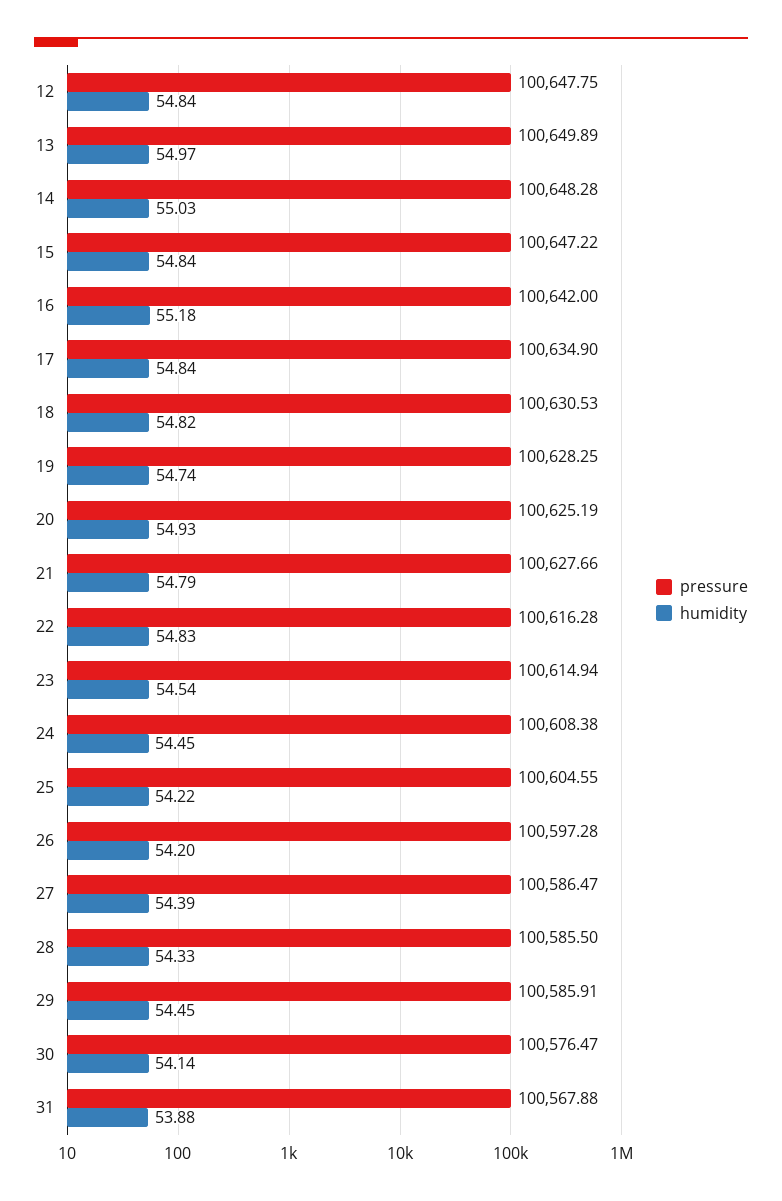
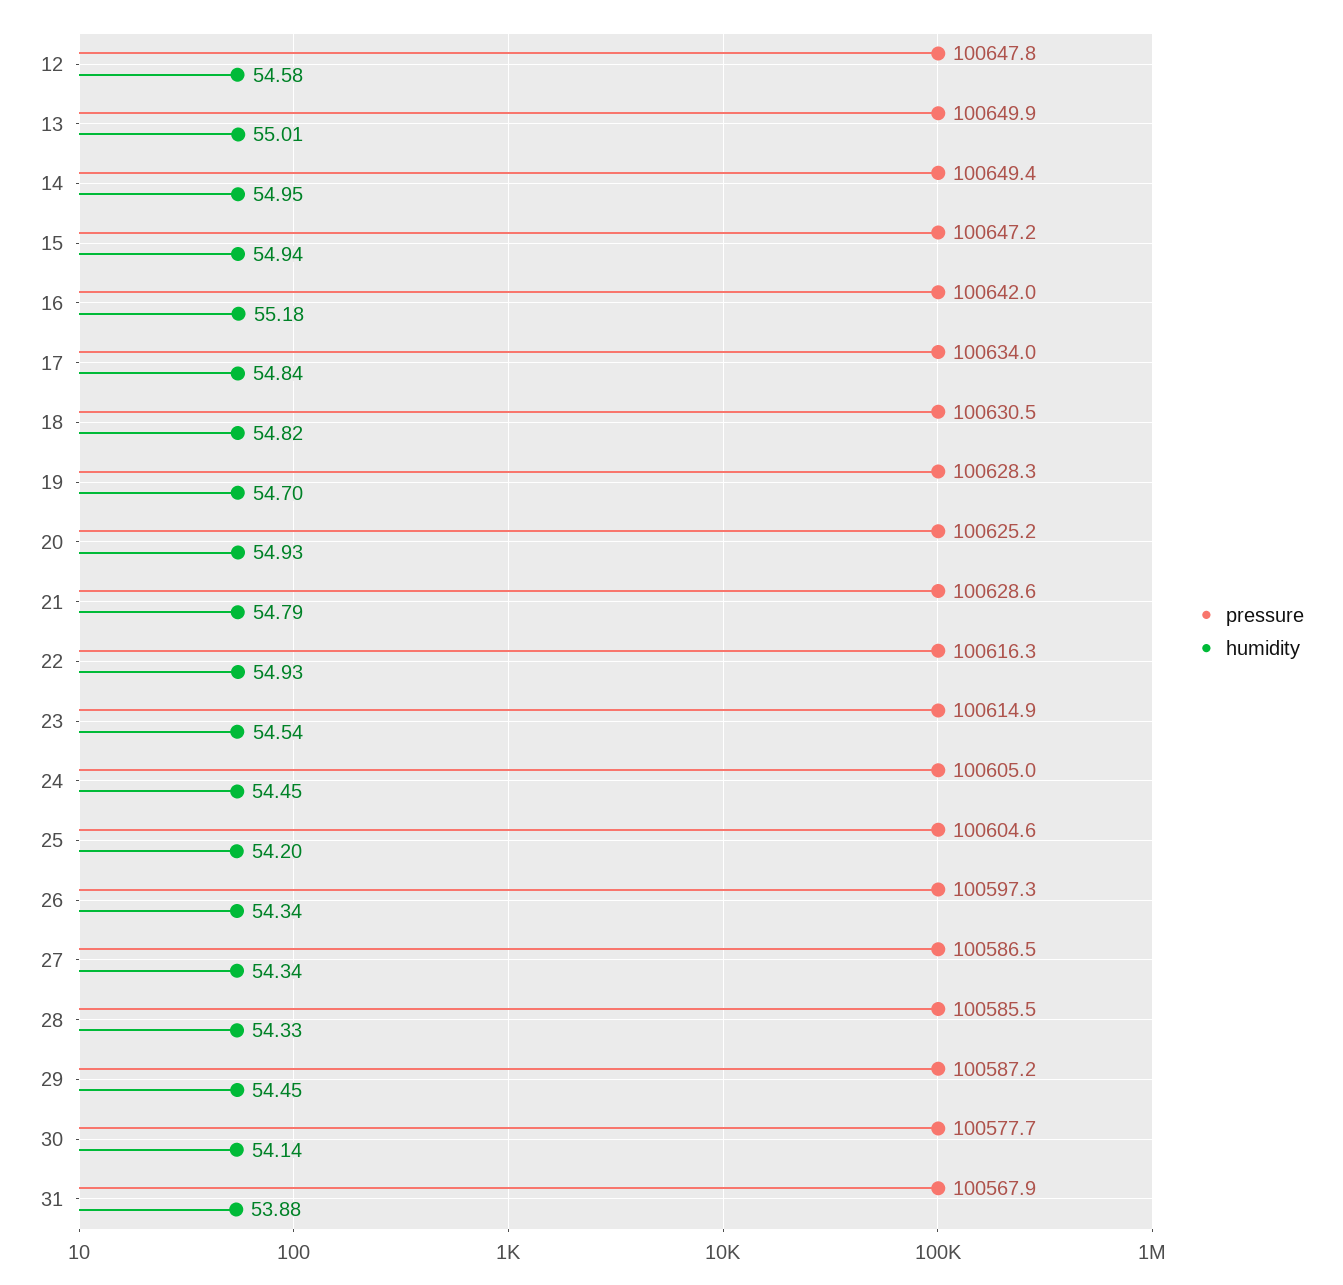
humidity, 12: 54.84 -> 54.58
humidity, 13: 54.97 -> 55.01
pressure, 14: 100648.28 -> 100649.4
humidity, 14: 55.03 -> 54.95
humidity, 15: 54.84 -> 54.94
pressure, 17: 100634.9 -> 100634
humidity, 19: 54.74 -> 54.7
pressure, 21: 100627.66 -> 100628.6
humidity, 22: 54.83 -> 54.93
pressure, 24: 100608.38 -> 100605
humidity, 25: 54.22 -> 54.2
humidity, 26: 54.2 -> 54.34
humidity, 27: 54.39 -> 54.34
pressure, 29: 100585.91 -> 100587.2
pressure, 30: 100576.47 -> 100577.7

